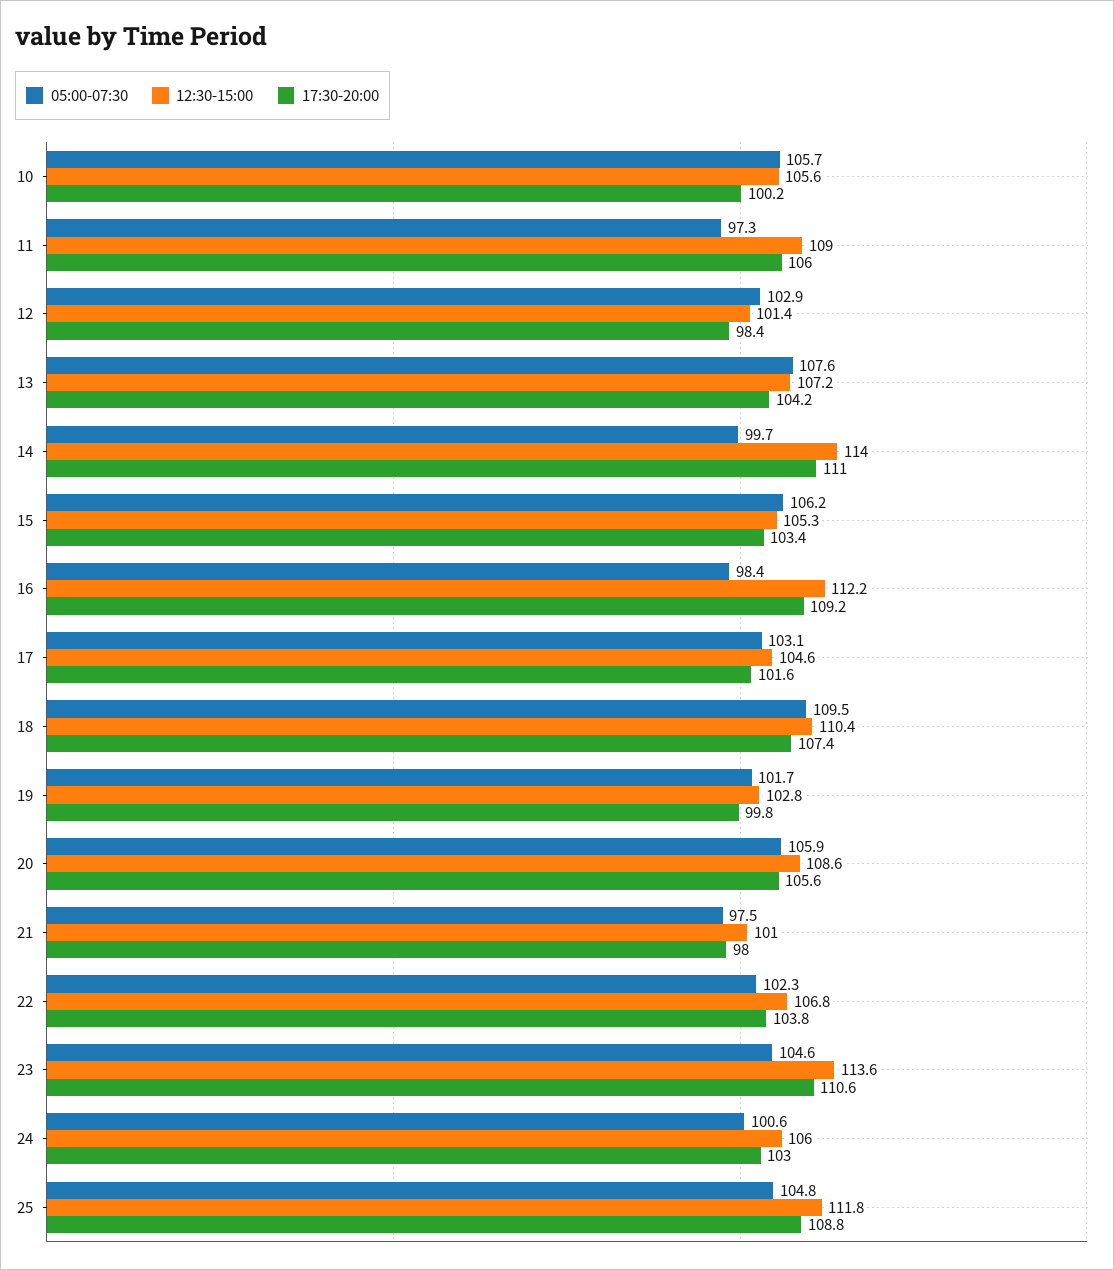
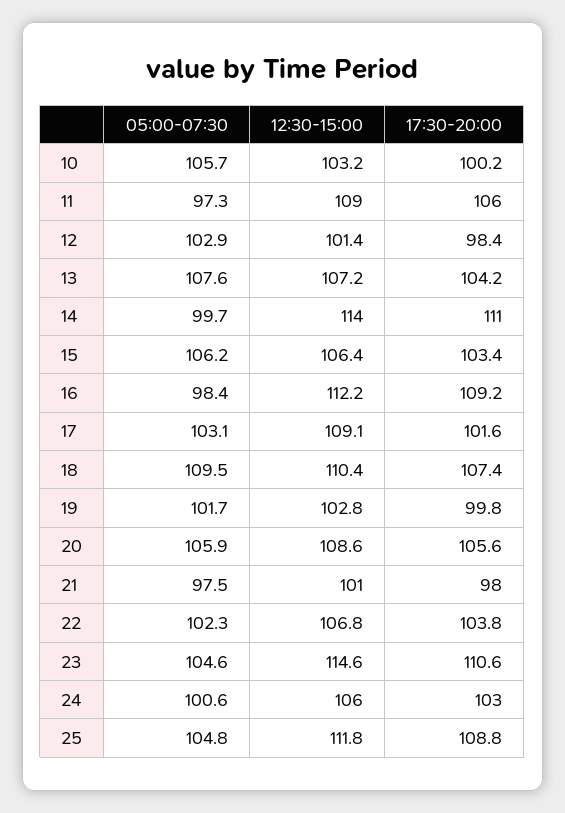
12:30-15:00, 10: 105.6 -> 103.2
12:30-15:00, 15: 105.3 -> 106.4
12:30-15:00, 17: 104.6 -> 109.1
12:30-15:00, 23: 113.6 -> 114.6

